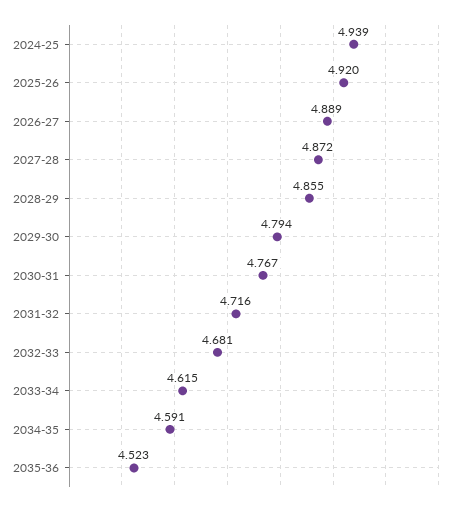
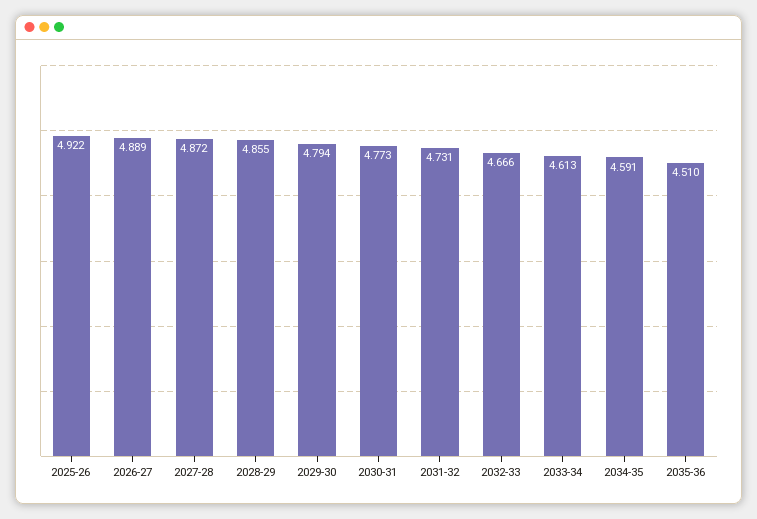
2024-25: 4.939 -> none
2025-26: 4.92 -> 4.922
2030-31: 4.767 -> 4.773
2031-32: 4.716 -> 4.731
2032-33: 4.681 -> 4.666
2033-34: 4.615 -> 4.613
2035-36: 4.523 -> 4.51

